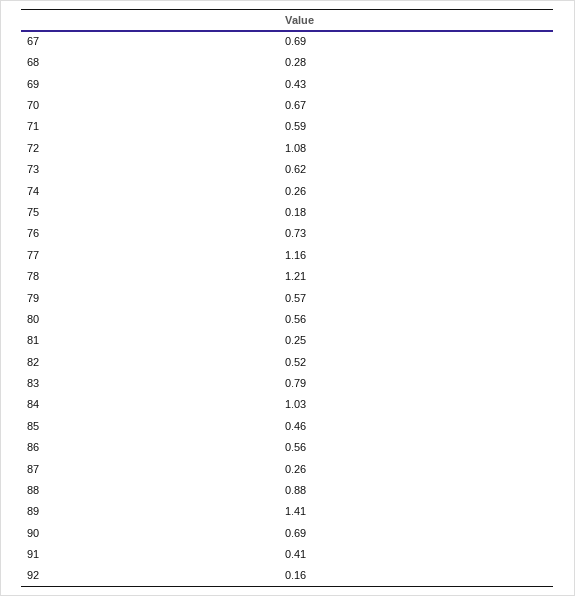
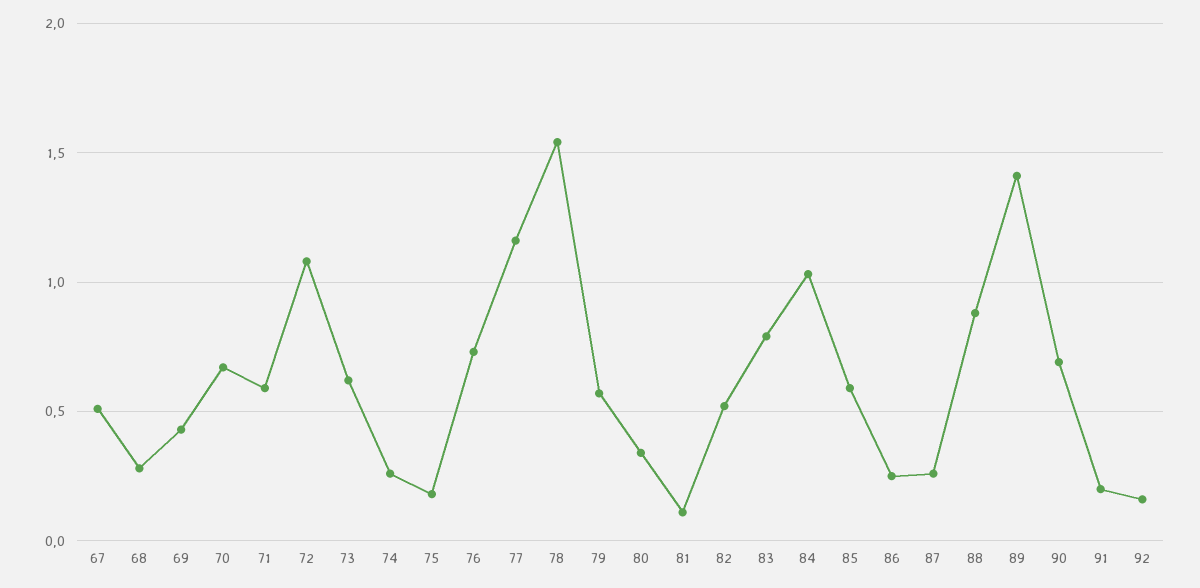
67: 0.69 -> 0.5
78: 1.21 -> 1.55
80: 0.56 -> 0.35
81: 0.25 -> 0.1
85: 0.46 -> 0.6
86: 0.56 -> 0.25
91: 0.41 -> 0.2

